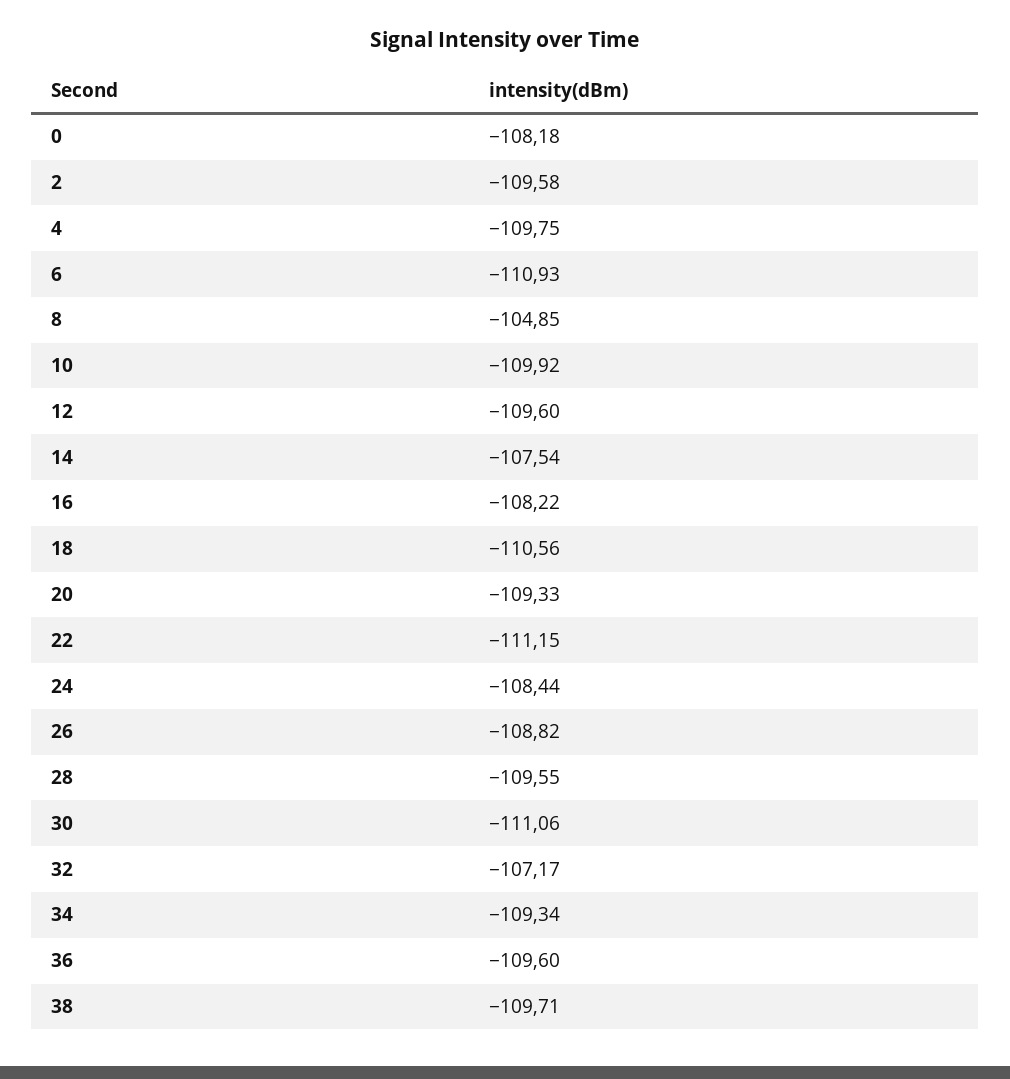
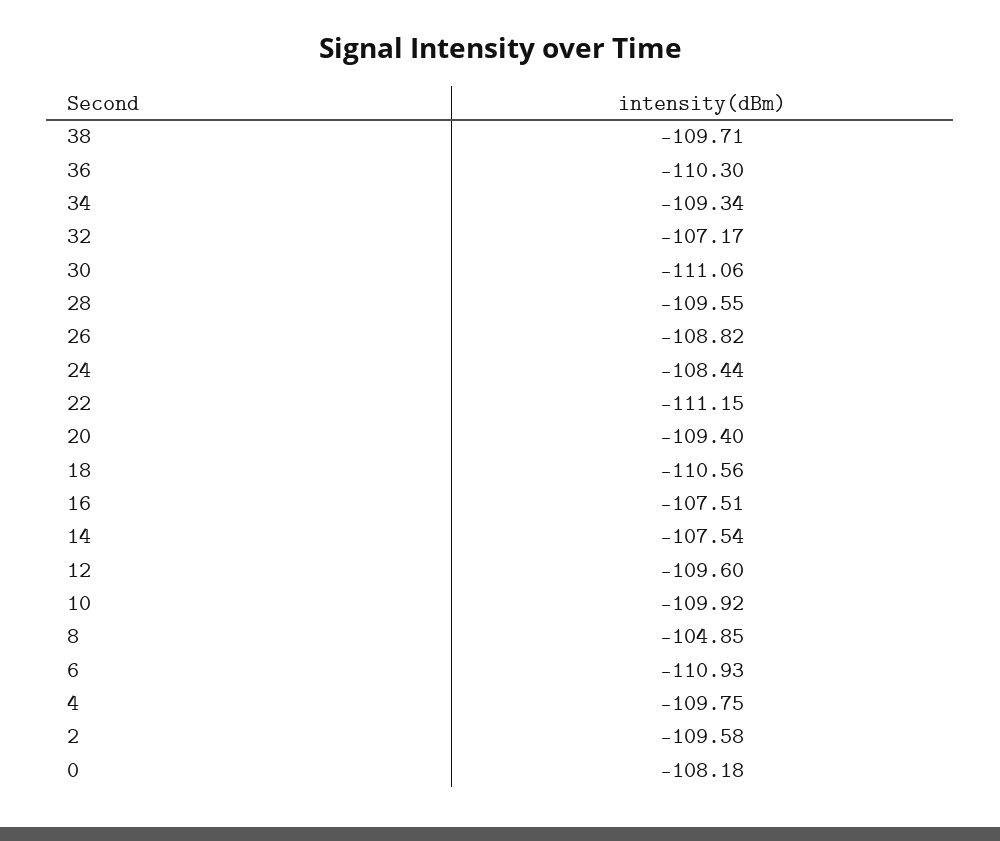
16: -108.22 -> -107.51
20: -109.33 -> -109.4
36: -109.6 -> -110.3

